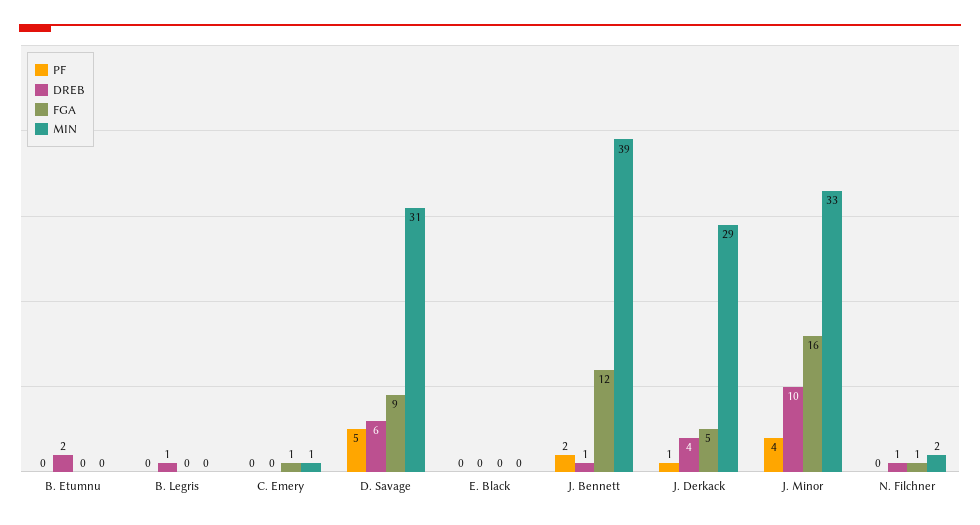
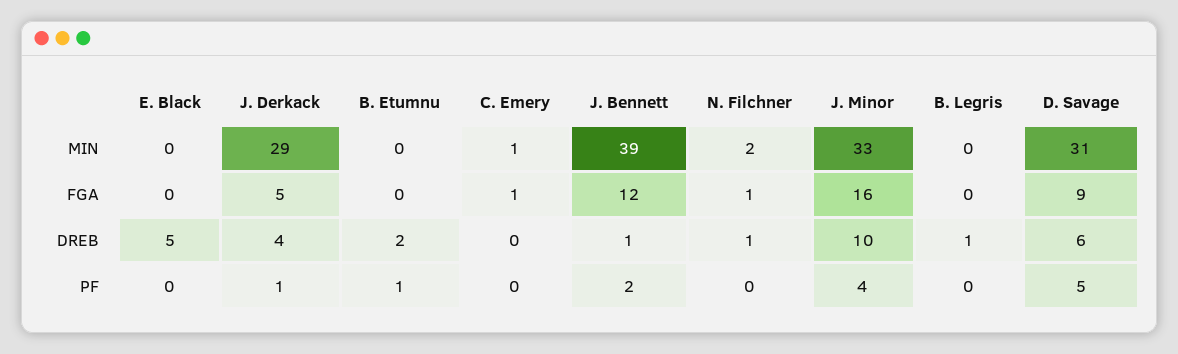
PF, B. Etumnu: 0 -> 1
DREB, E. Black: 0 -> 5

